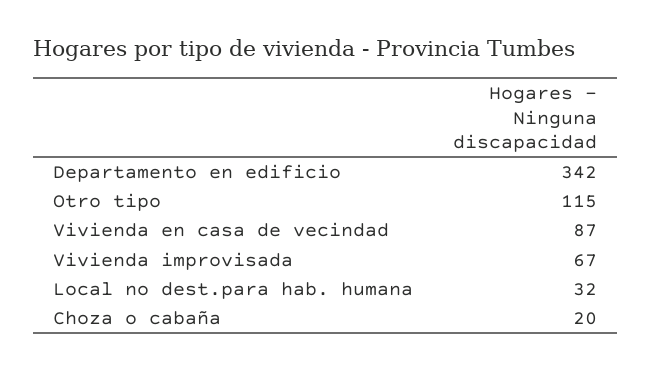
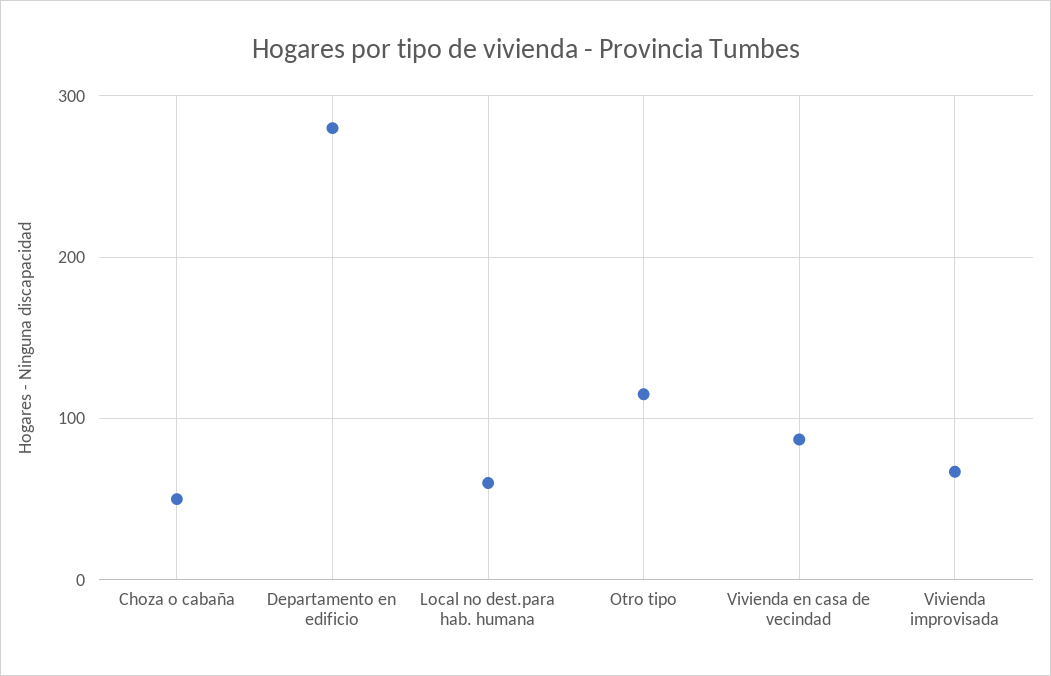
Departamento en edificio: 342 -> 280
Local no dest.para hab. humana: 32 -> 60
Choza o cabaña: 20 -> 50

